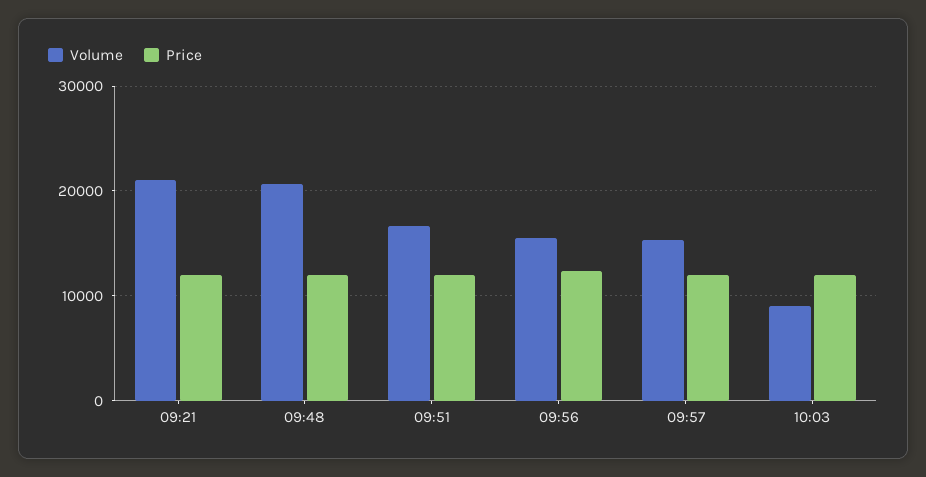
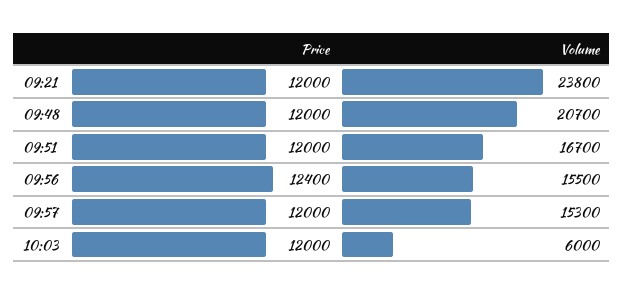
Volume, 09:21: 21000 -> 23800
Volume, 10:03: 9000 -> 6000

